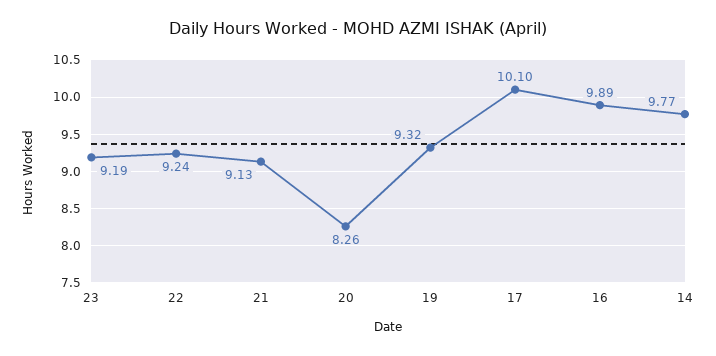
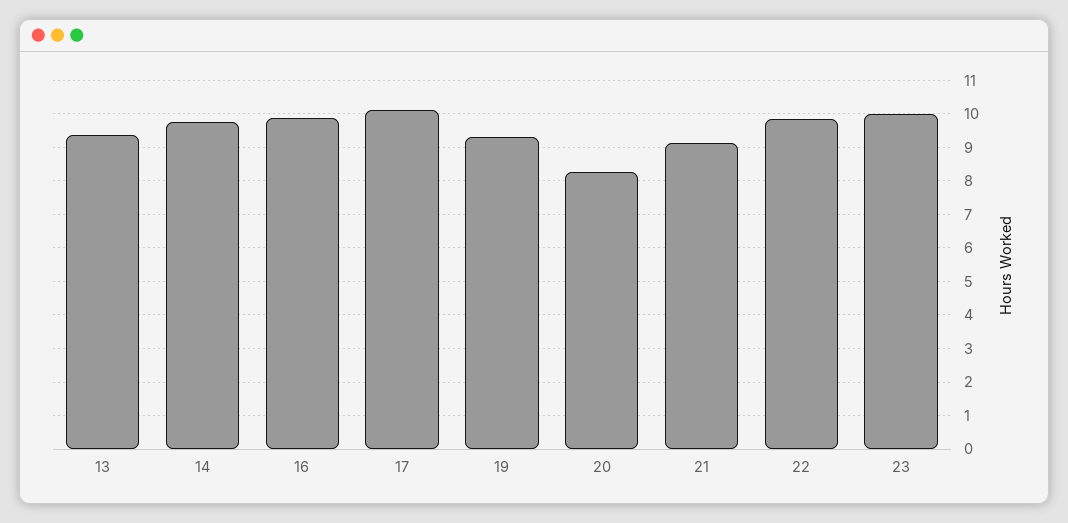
23: 9.19 -> 10
22: 9.24 -> 9.8
13: none -> 9.4

